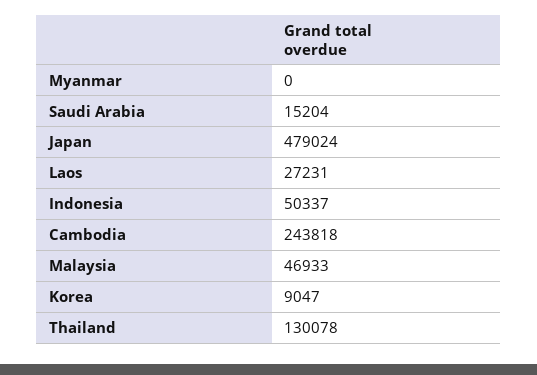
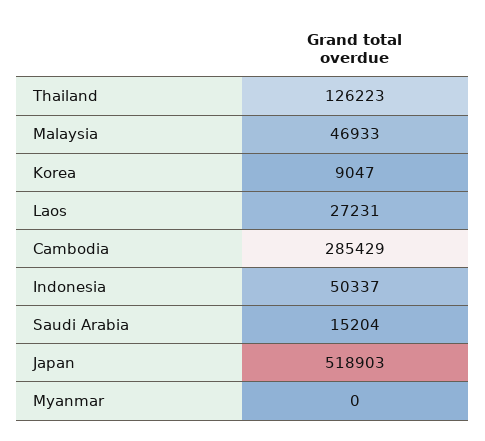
Japan: 479024 -> 518903
Cambodia: 243818 -> 285429
Thailand: 130078 -> 126223

